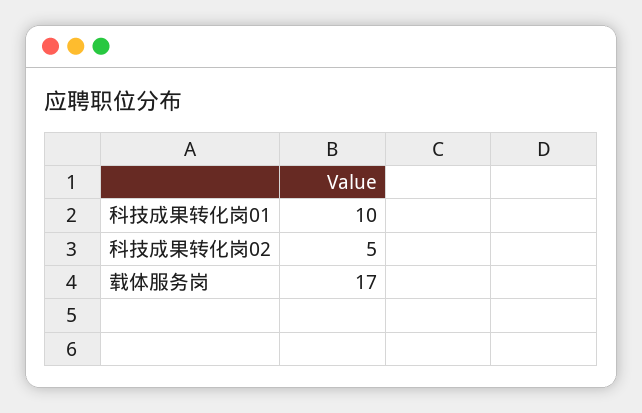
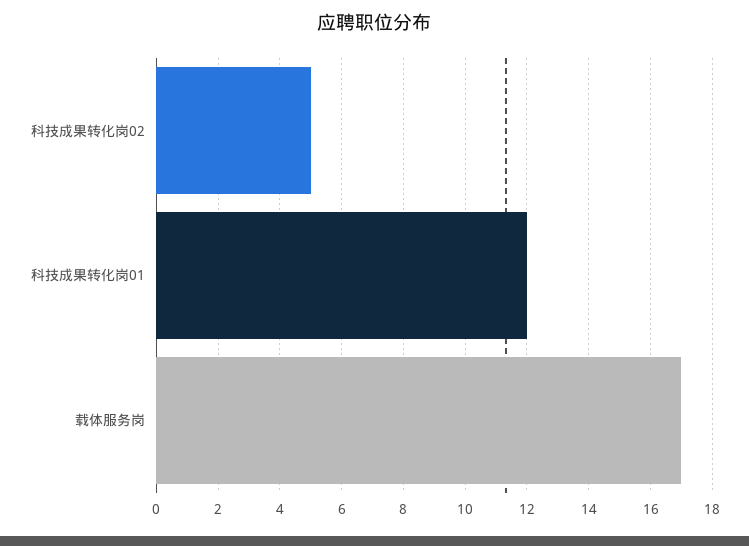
科技成果转化岗01: 10 -> 12

